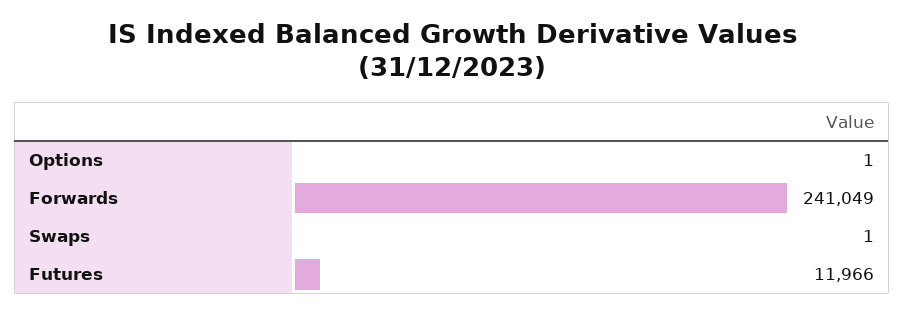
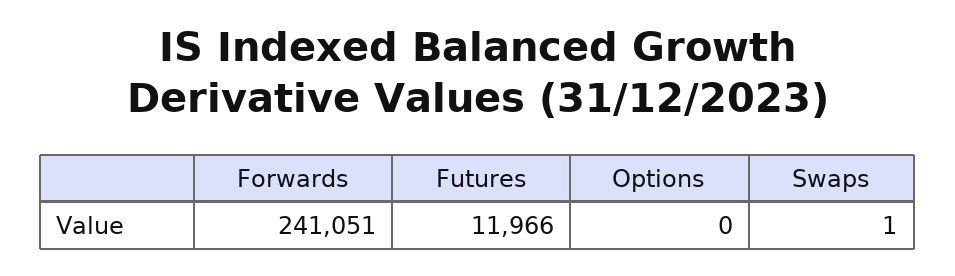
Options: 1 -> 0
Forwards: 241049 -> 241051

